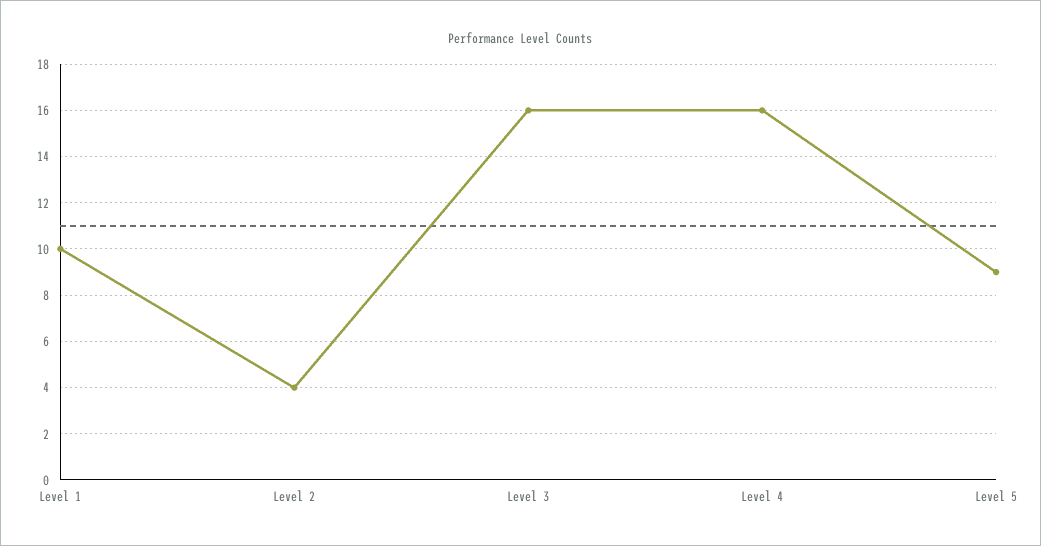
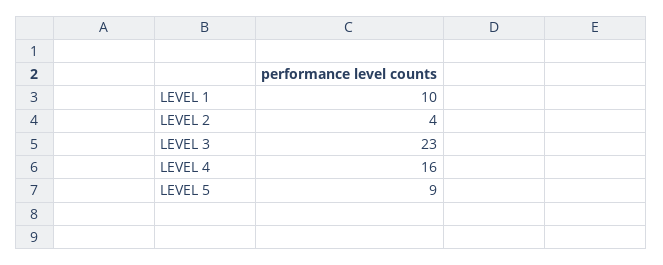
Level 3: 16 -> 23

